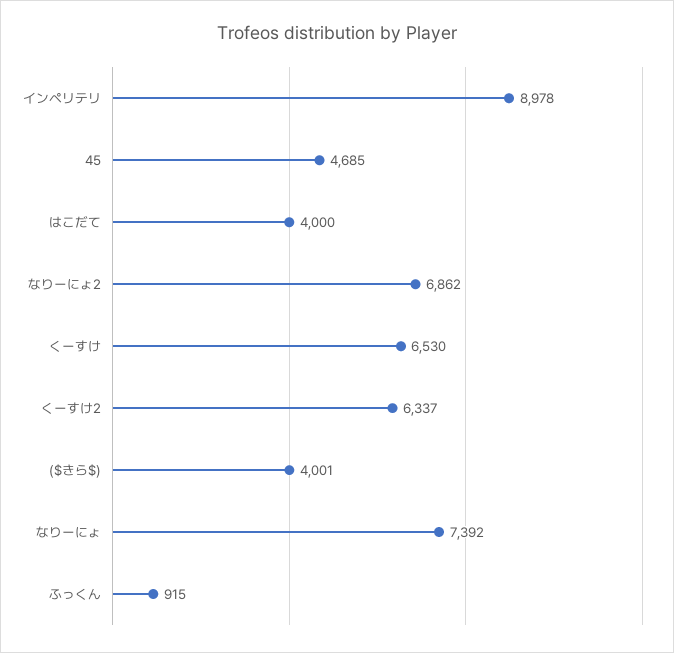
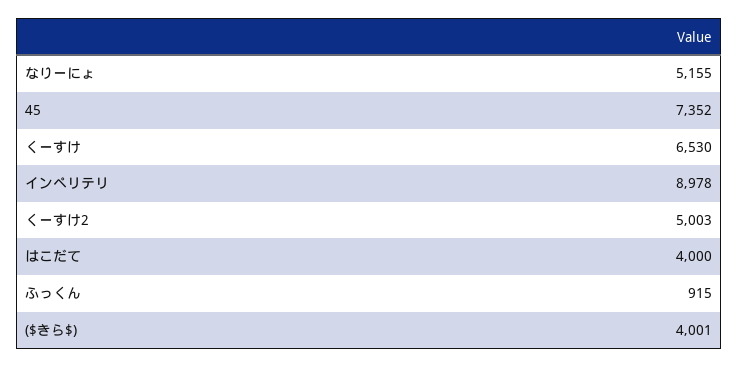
45: 4685 -> 7352
なりーにょ2: 6862 -> none
くーすけ2: 6337 -> 5003
なりーにょ: 7392 -> 5155

